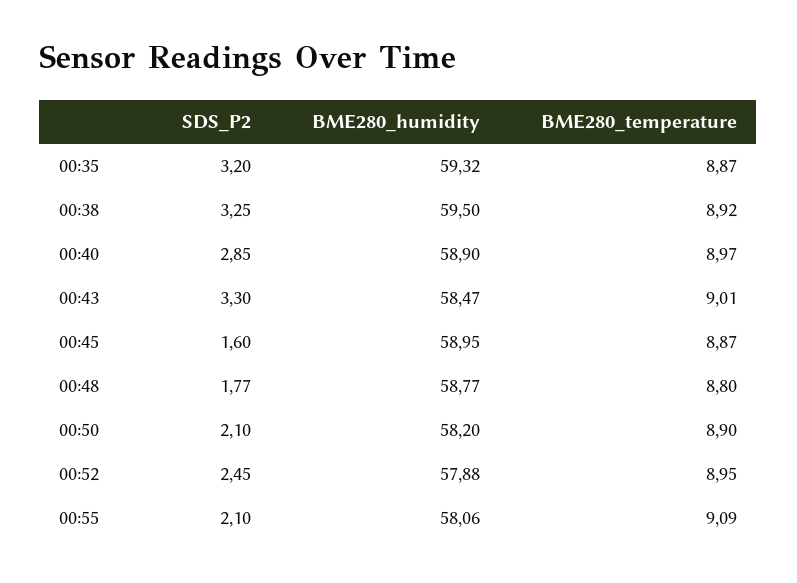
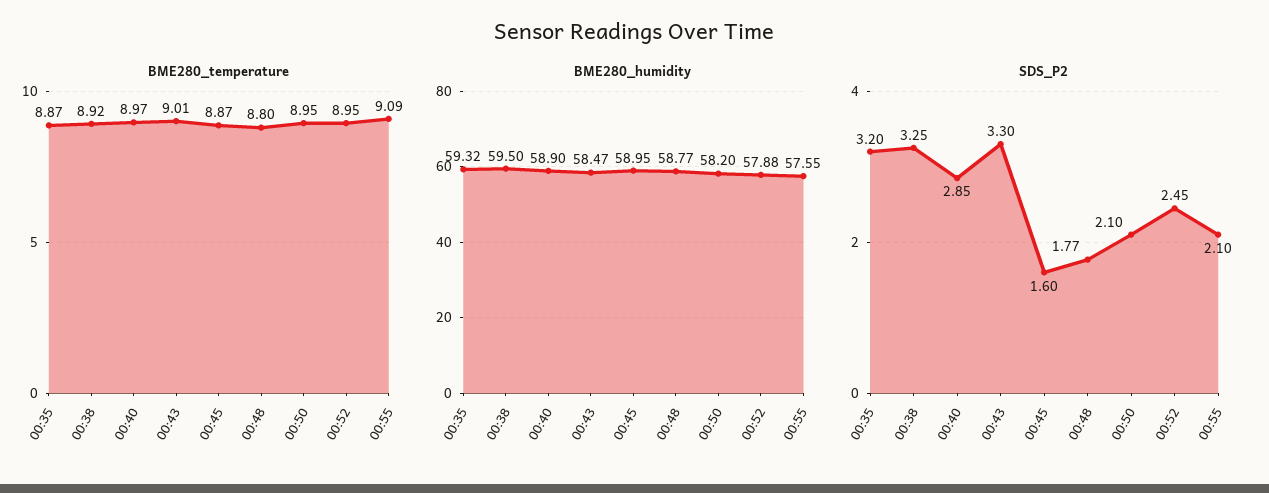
BME280_temperature, 00:50: 8.9 -> 8.95
BME280_humidity, 00:55: 58.06 -> 57.55

